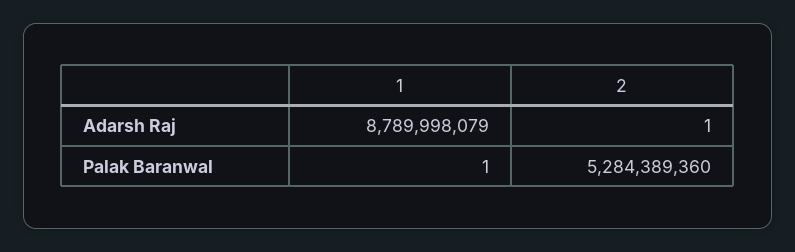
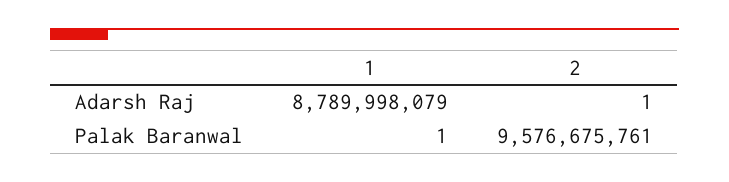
2, Palak Baranwal: 5284389360 -> 9576675761

